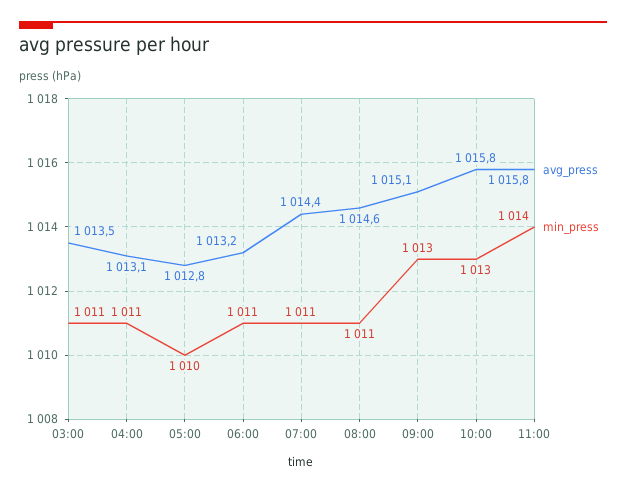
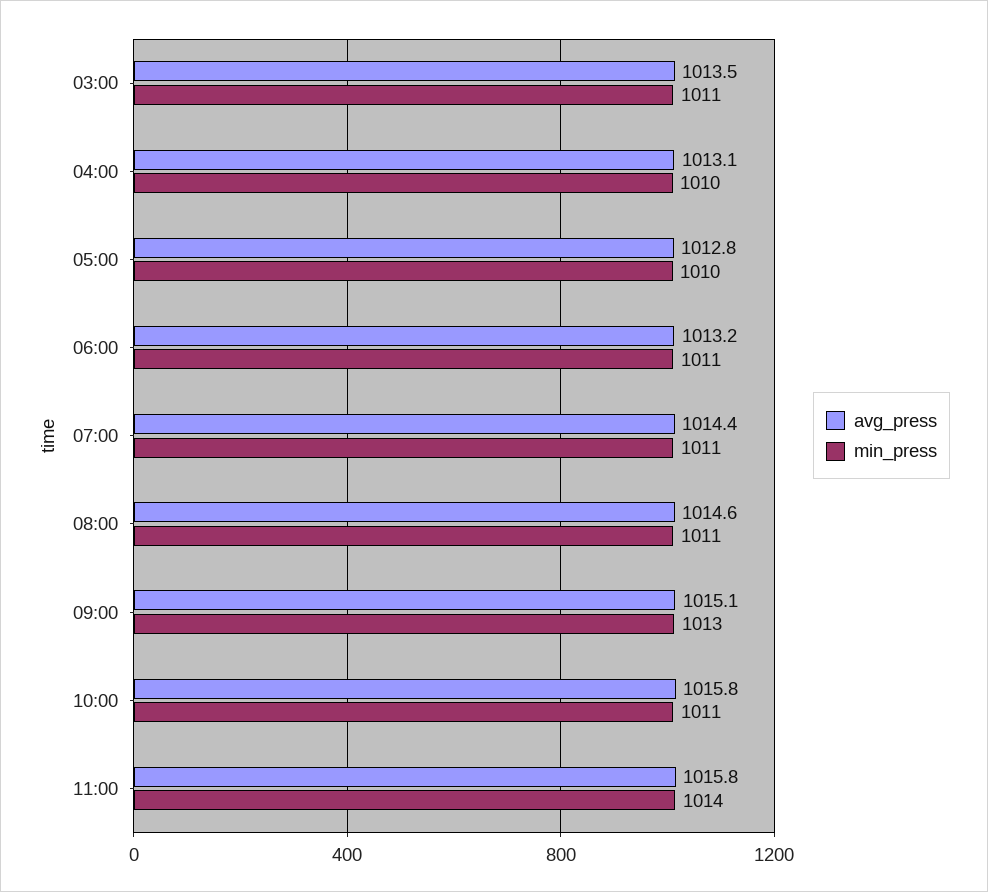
min_press, 04:00: 1011 -> 1010
min_press, 10:00: 1013 -> 1011

